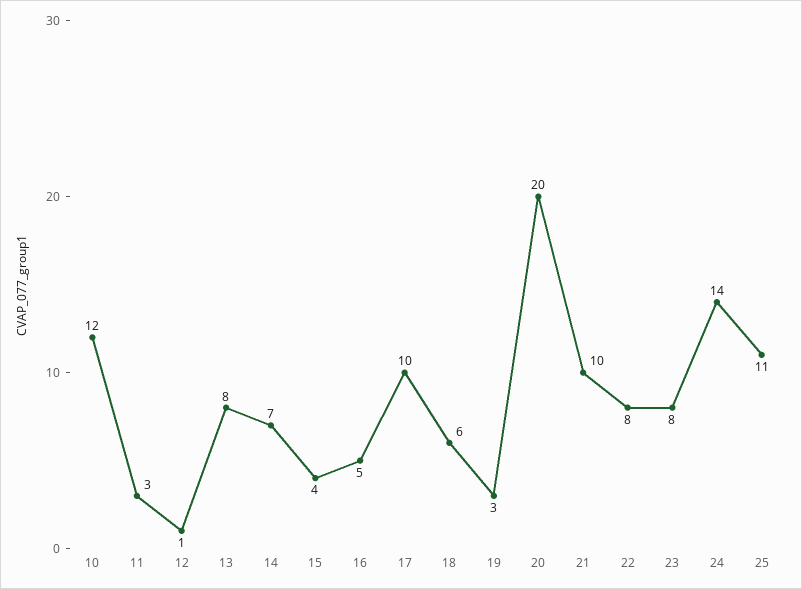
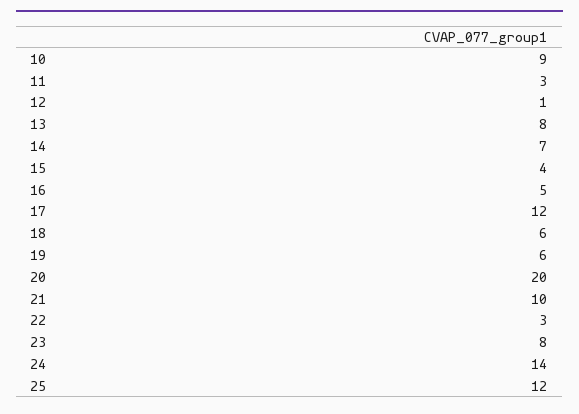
10: 12 -> 9
17: 10 -> 12
19: 3 -> 6
22: 8 -> 3
25: 11 -> 12

